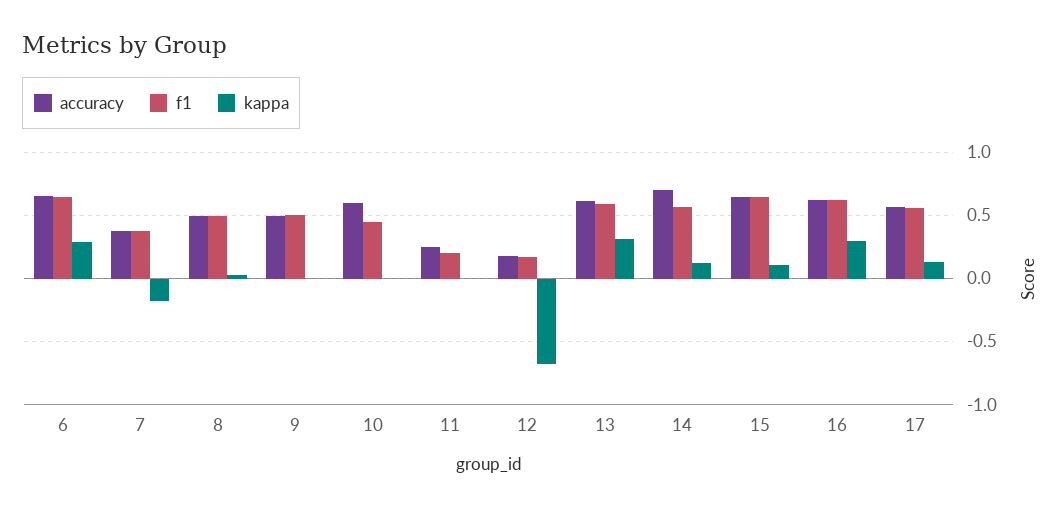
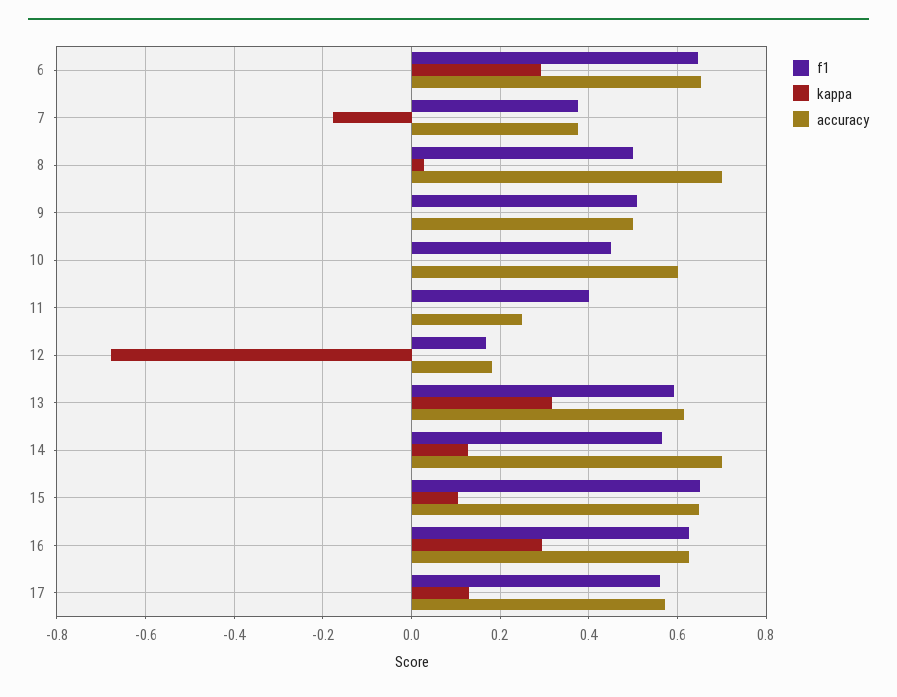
accuracy, 8: 0.5 -> 0.7
f1, 11: 0.2 -> 0.4

